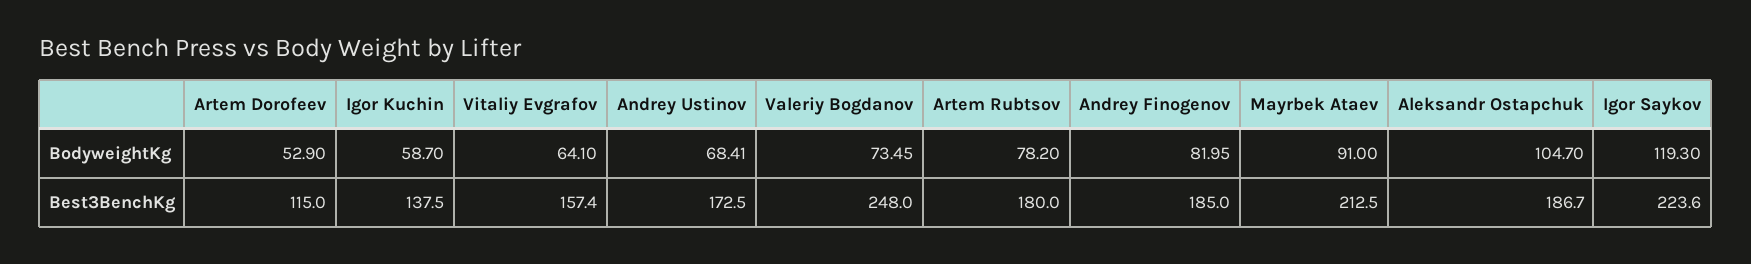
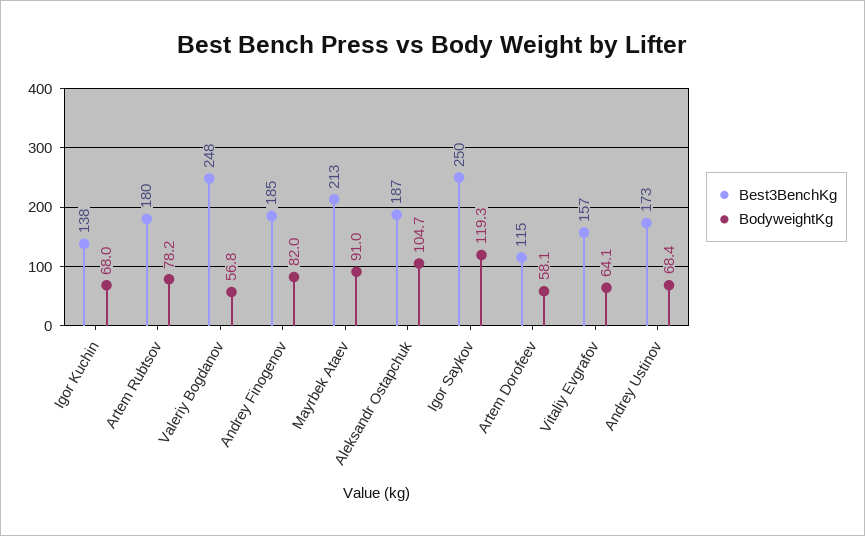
BodyweightKg, Artem Dorofeev: 52.9 -> 58.1
BodyweightKg, Igor Kuchin: 58.7 -> 68
BodyweightKg, Valeriy Bogdanov: 73.45 -> 56.8
Best3BenchKg, Igor Saykov: 223.6 -> 250

